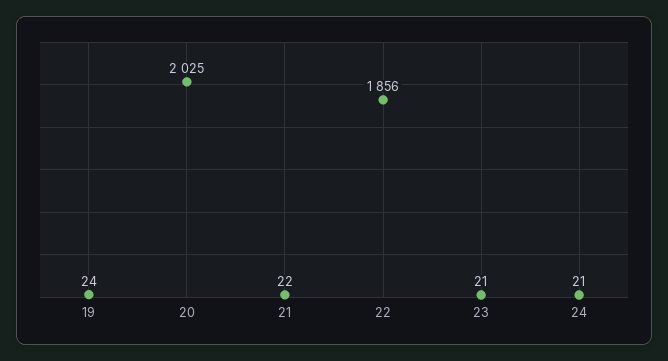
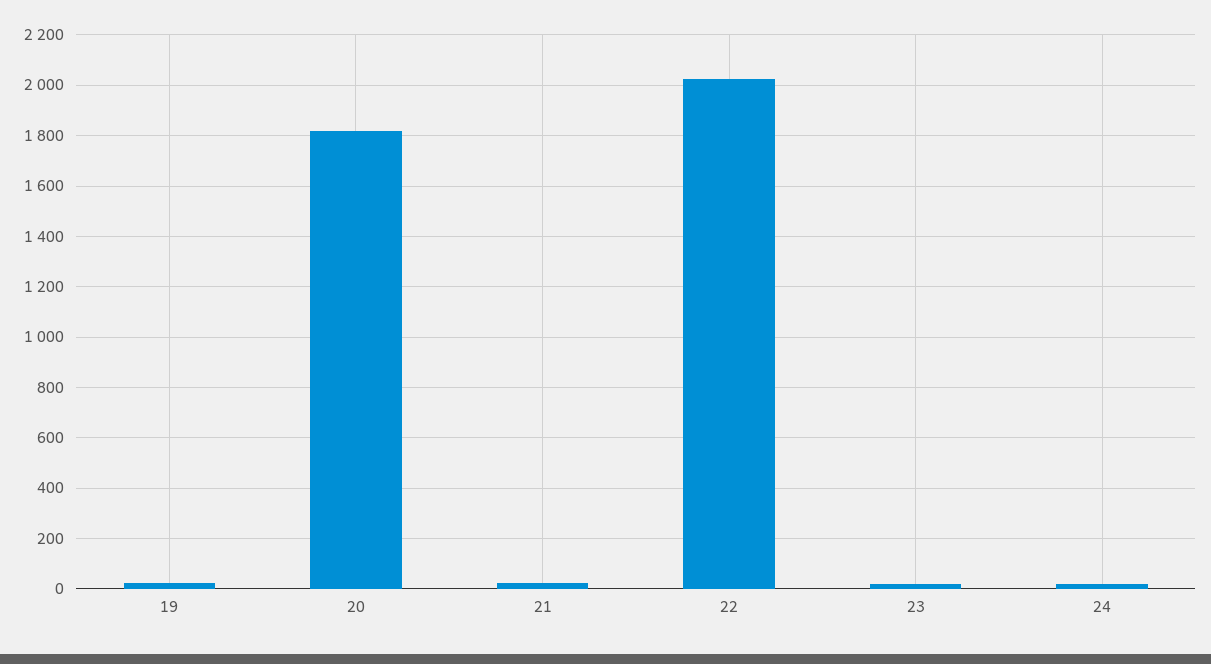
20: 2025 -> 1825
22: 1856 -> 2025

